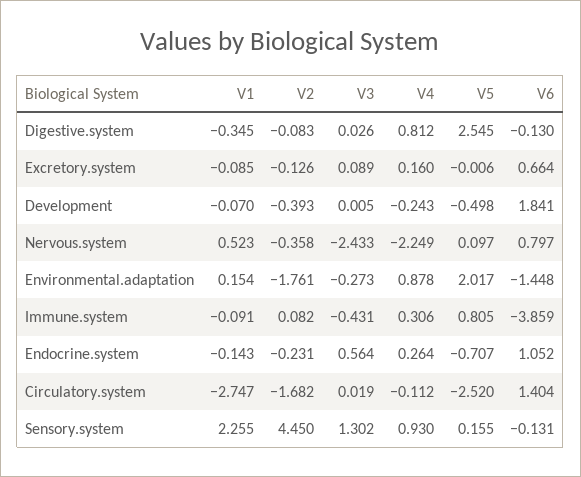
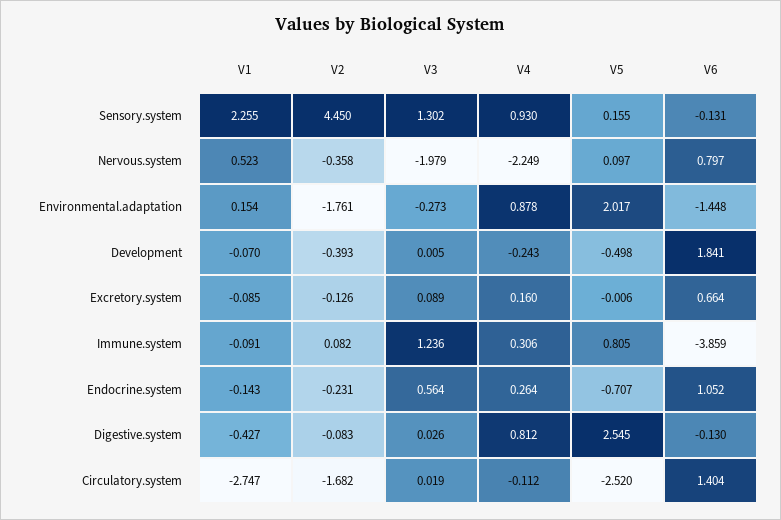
V1, Digestive.system: -0.345 -> -0.427
V3, Nervous.system: -2.433 -> -1.979
V3, Immune.system: -0.431 -> 1.236

